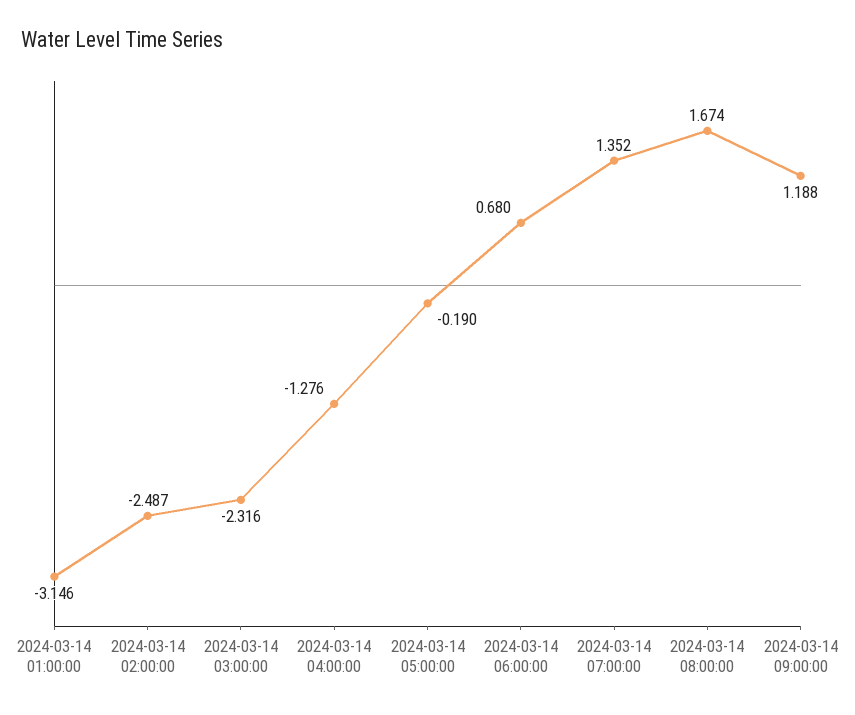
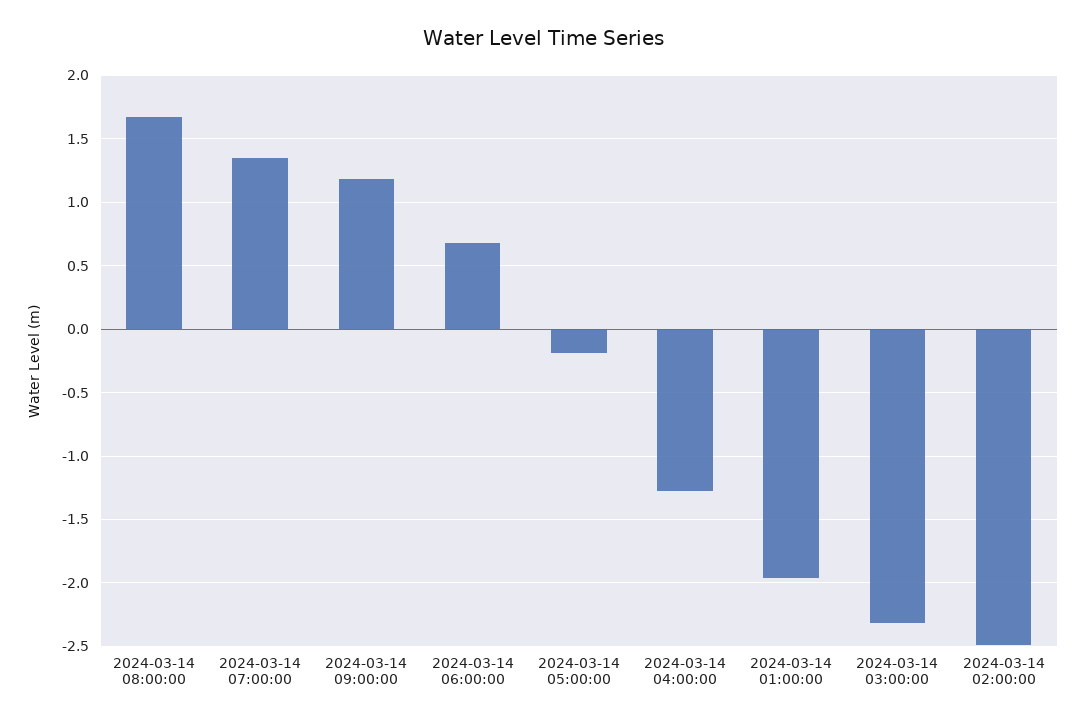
2024-03-14 01:00:00: -3.146 -> -1.95

